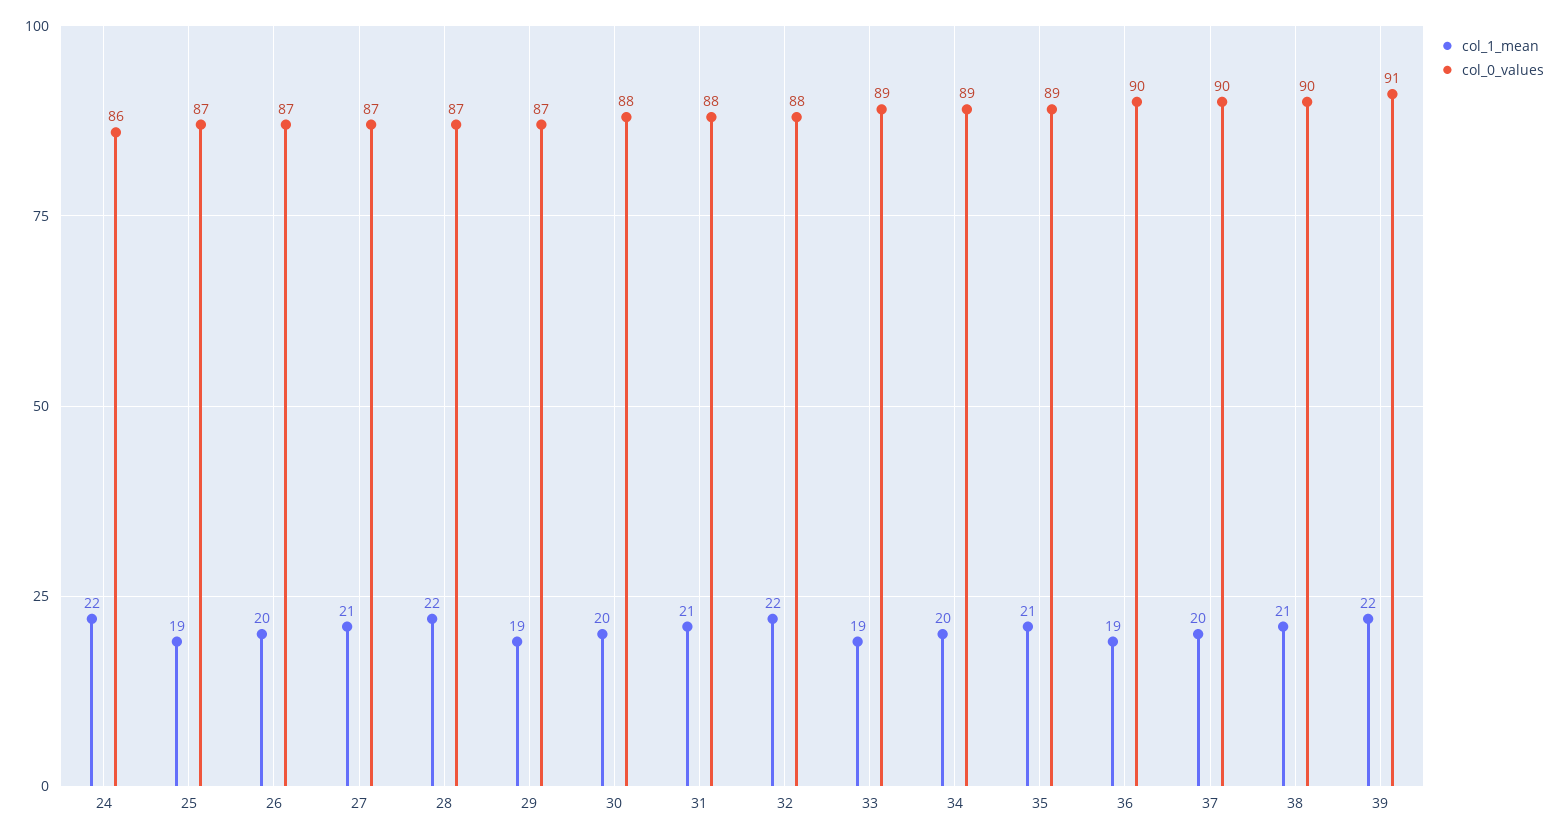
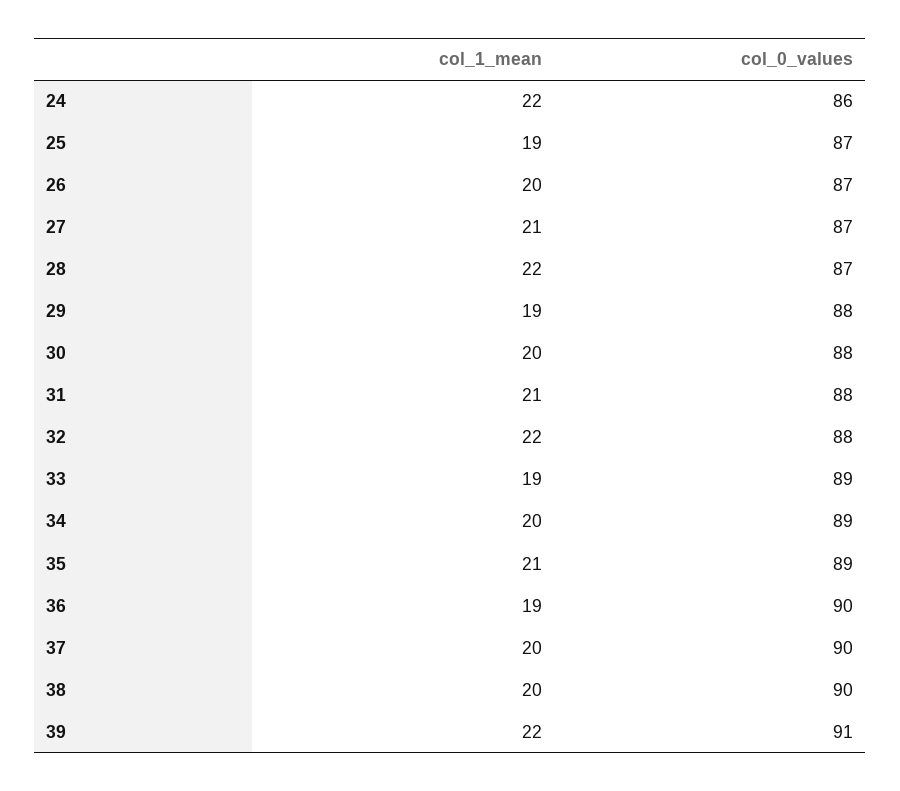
col_0_values, 29: 87 -> 88
col_1_mean, 38: 21 -> 20

